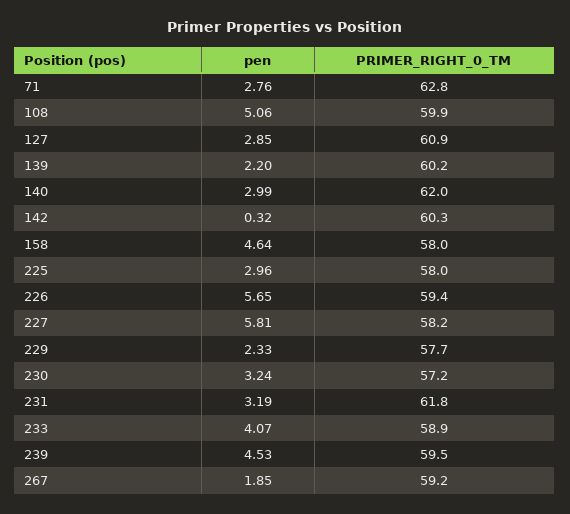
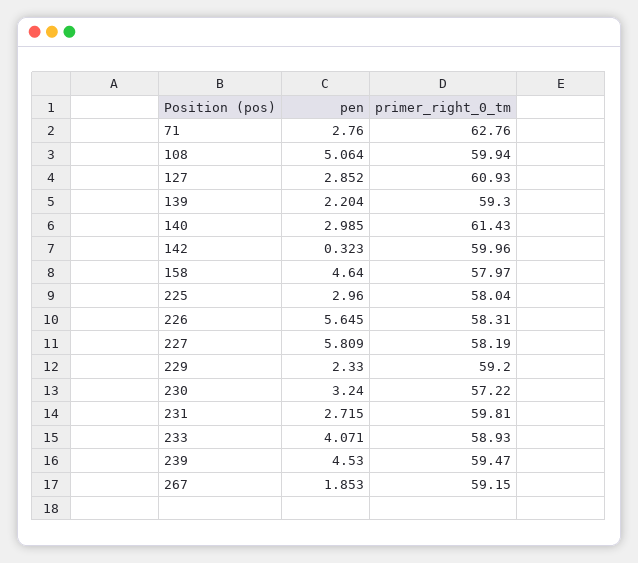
PRIMER_RIGHT_0_TM, 139: 60.2 -> 59.3
PRIMER_RIGHT_0_TM, 140: 62 -> 61.43
PRIMER_RIGHT_0_TM, 142: 60.3 -> 59.96
PRIMER_RIGHT_0_TM, 226: 59.4 -> 58.31
PRIMER_RIGHT_0_TM, 229: 57.7 -> 59.2
pen, 231: 3.19 -> 2.715
PRIMER_RIGHT_0_TM, 231: 61.8 -> 59.81

